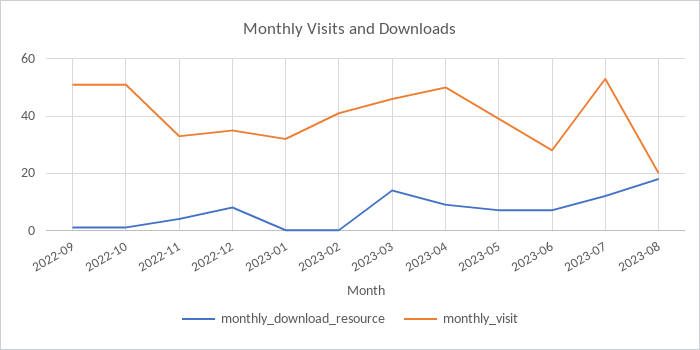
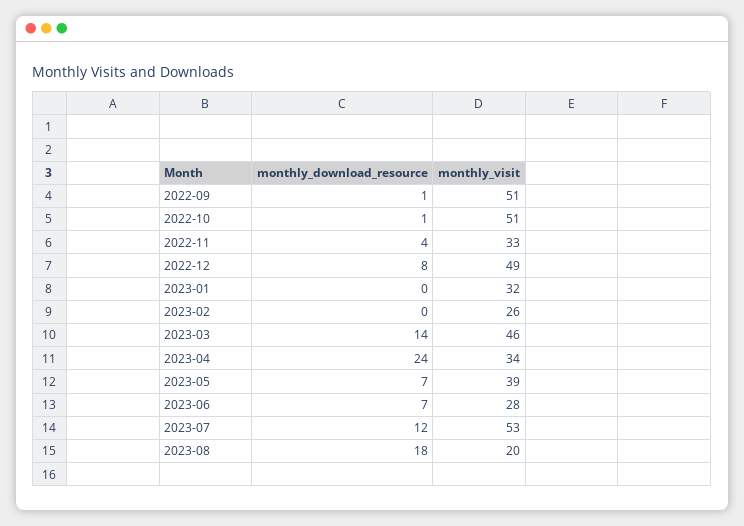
monthly_visit, 2022-12: 35 -> 49
monthly_visit, 2023-02: 40 -> 26
monthly_download_resource, 2023-04: 10 -> 24
monthly_visit, 2023-04: 50 -> 34

